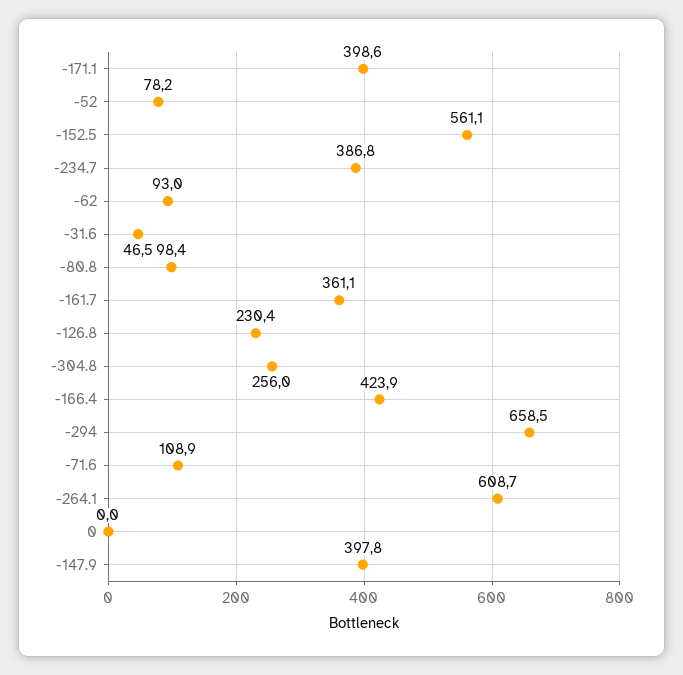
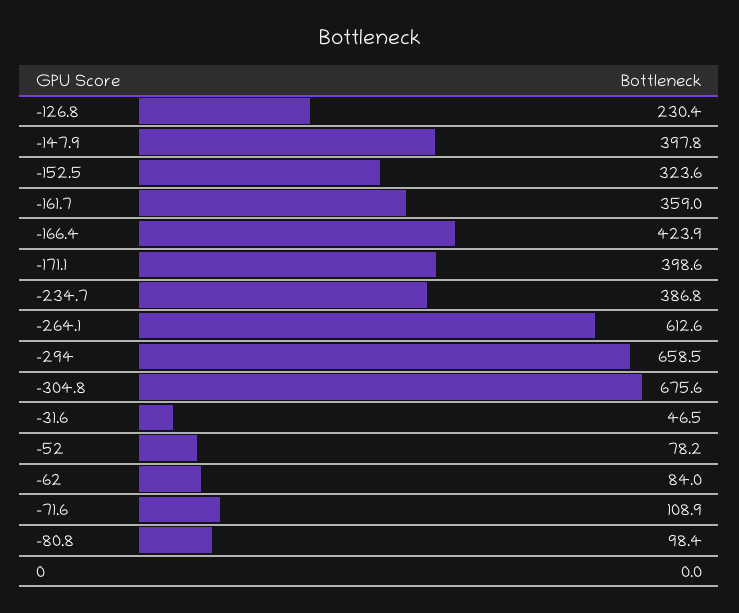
-152.5: 561.1 -> 323.6
-62: 93 -> 84
-161.7: 361.1 -> 359
-304.8: 256 -> 675.6
-264.1: 608.7 -> 612.6

